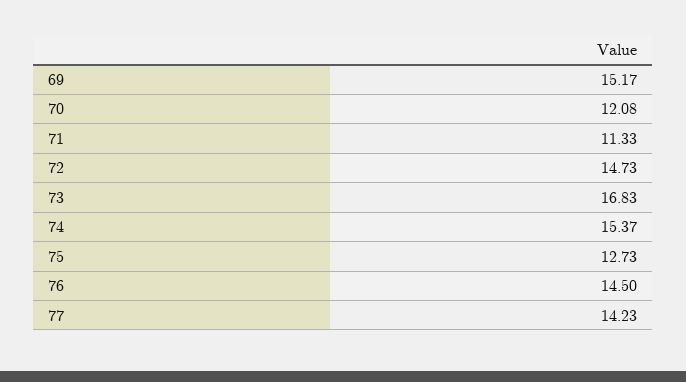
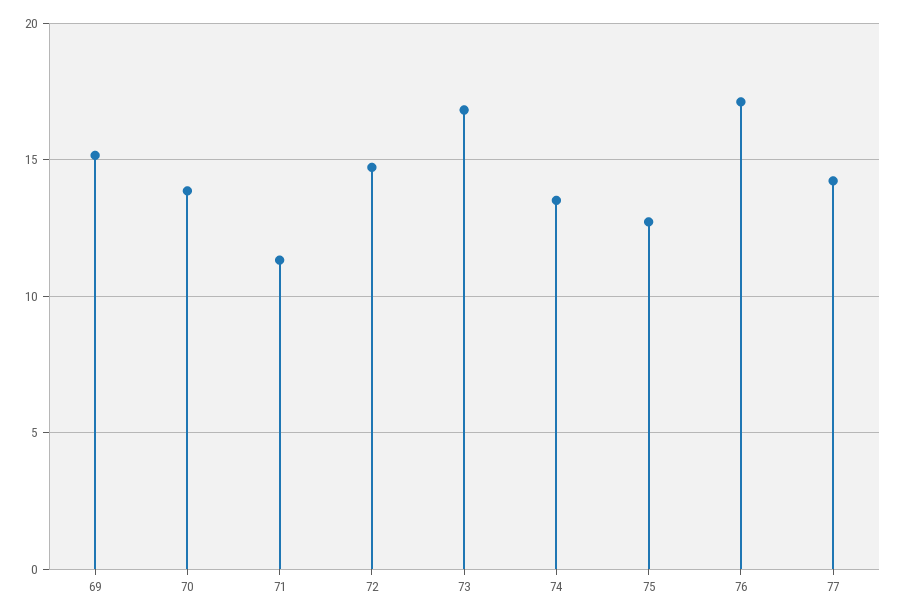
70: 12.08 -> 14
74: 15.37 -> 13.5
76: 14.5 -> 17

